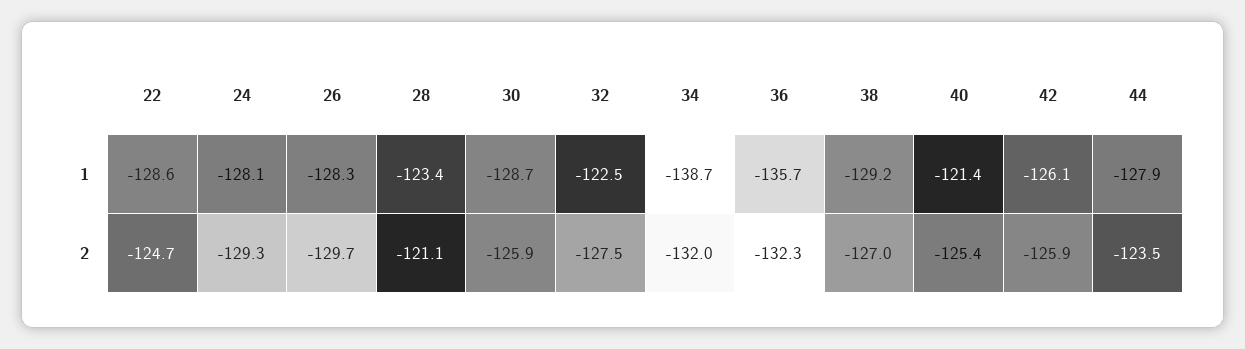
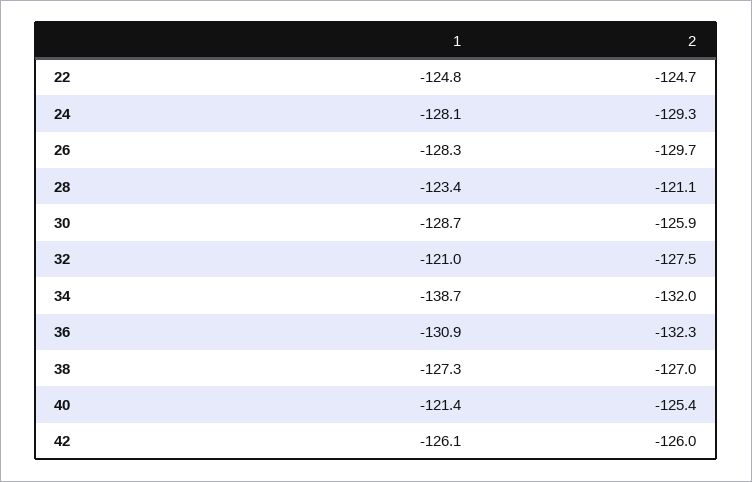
22, 1: -128.6 -> -124.8
32, 1: -122.5 -> -121
36, 1: -135.7 -> -130.9
38, 1: -129.2 -> -127.3
44, 1: -127.9 -> none
42, 2: -125.9 -> -126
44, 2: -123.5 -> none

